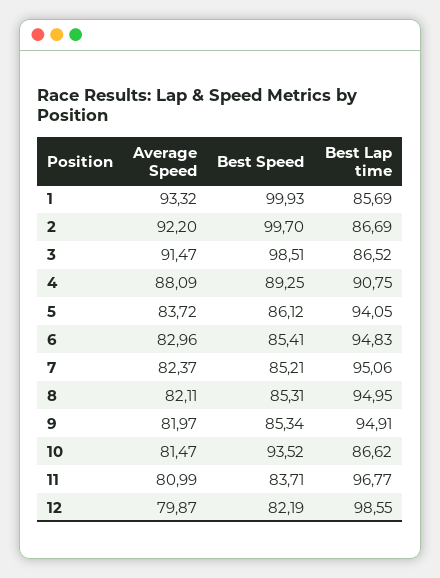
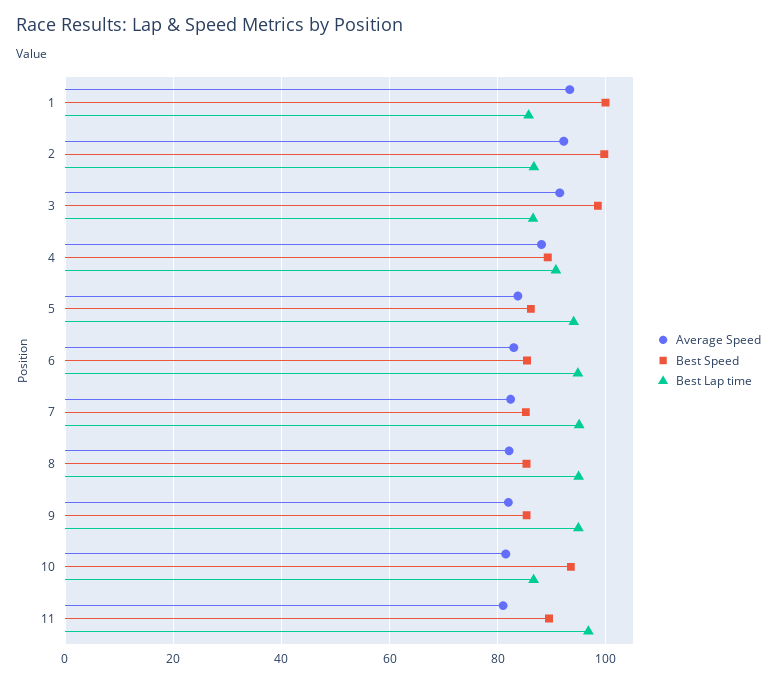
Best Speed, 11: 83.71 -> 90
Average Speed, 12: 79.87 -> none
Best Speed, 12: 82.19 -> none
Best Lap time, 12: 98.55 -> none

